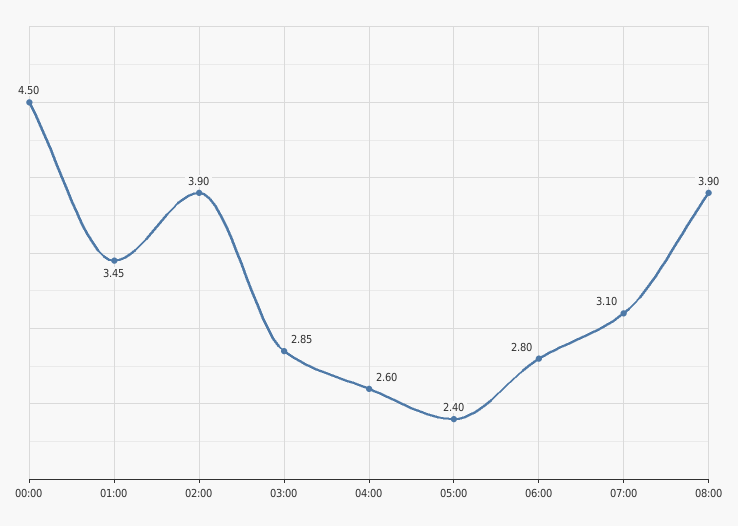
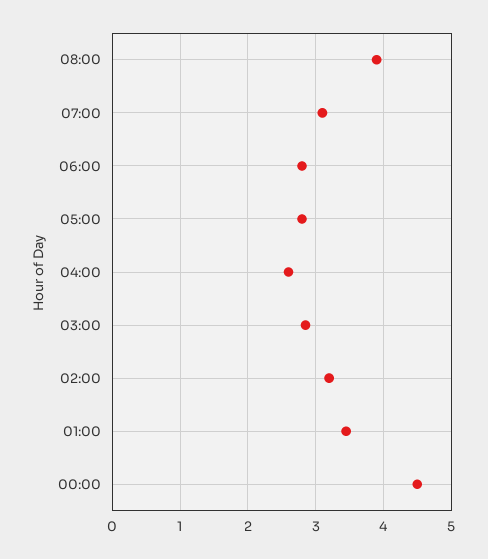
02:00: 3.9 -> 3.2
05:00: 2.4 -> 2.8

